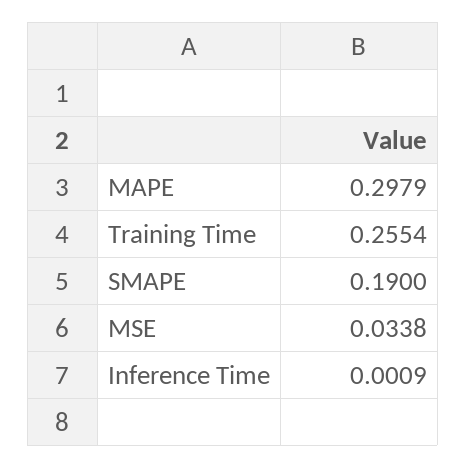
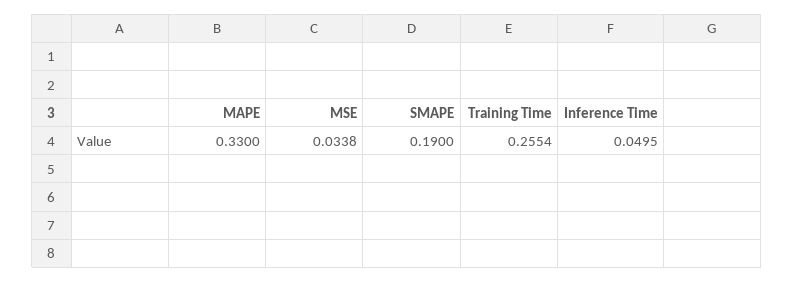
MAPE: 0.2979 -> 0.33
Inference Time: 0.0009 -> 0.0495

